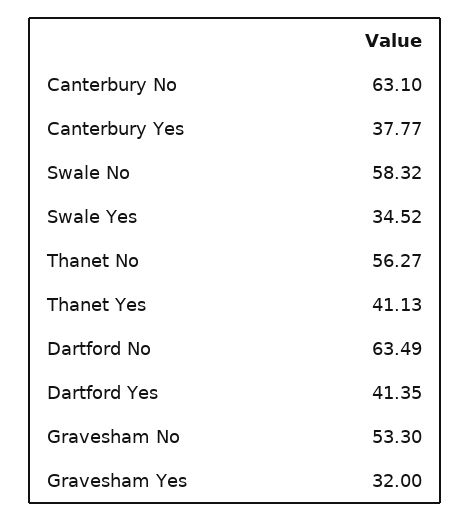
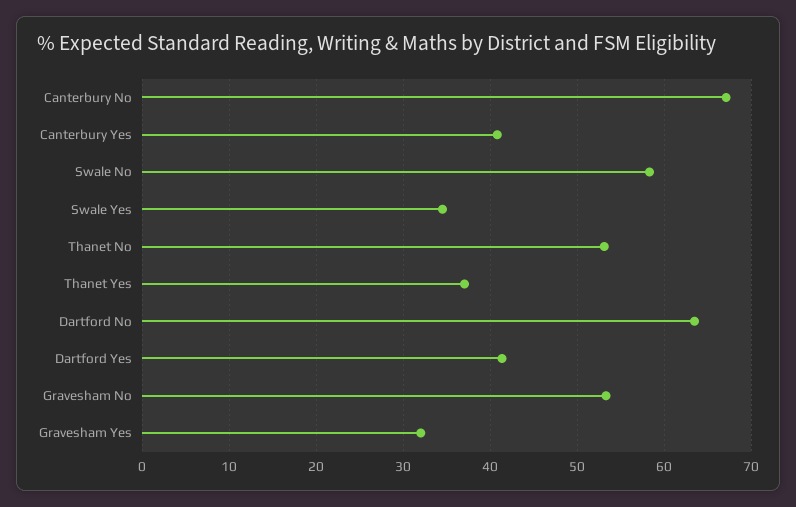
Canterbury No: 63.1 -> 67
Canterbury Yes: 37.77 -> 41
Thanet No: 56.27 -> 53
Thanet Yes: 41.13 -> 37

